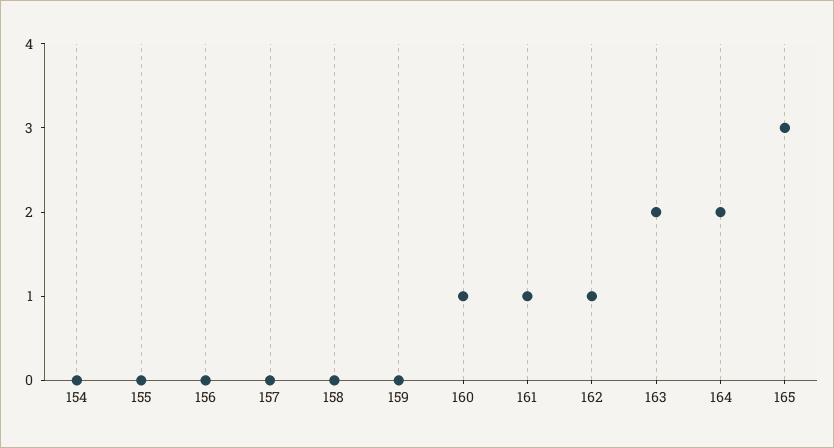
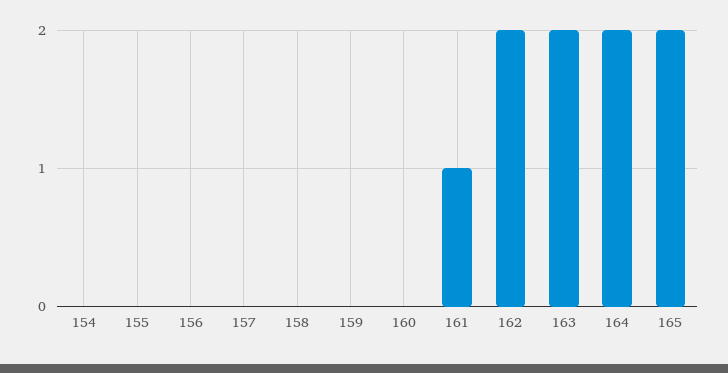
160: 1 -> 0
162: 1 -> 2
165: 3 -> 2

